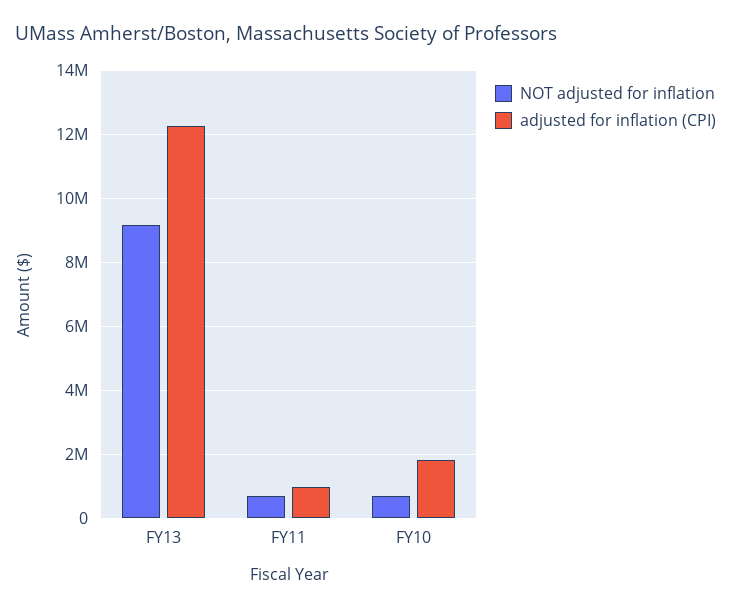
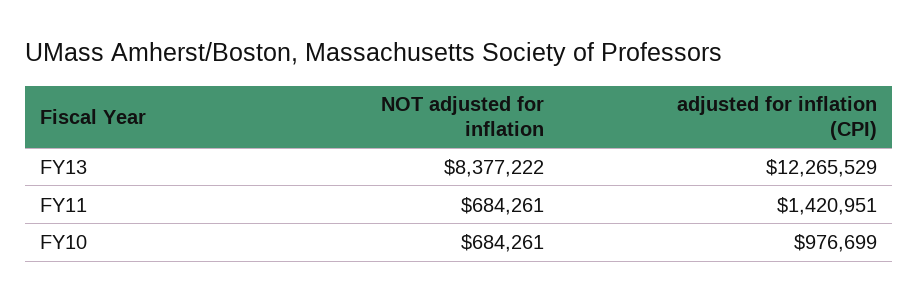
NOT adjusted for inflation, FY13: 9200000 -> 8377222
adjusted for inflation (CPI), FY11: 1000000 -> 1420951
adjusted for inflation (CPI), FY10: 1800000 -> 976699

